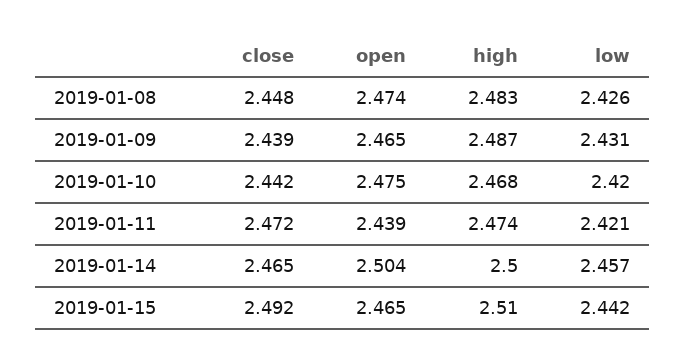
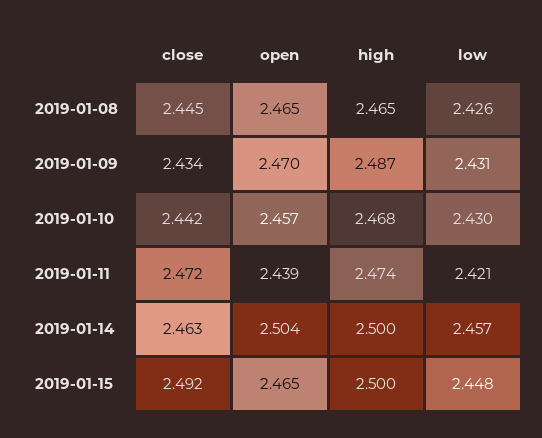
close, 2019-01-08: 2.448 -> 2.445
open, 2019-01-08: 2.474 -> 2.465
high, 2019-01-08: 2.483 -> 2.465
close, 2019-01-09: 2.439 -> 2.434
open, 2019-01-09: 2.465 -> 2.47
open, 2019-01-10: 2.475 -> 2.457
low, 2019-01-10: 2.42 -> 2.43
close, 2019-01-14: 2.465 -> 2.463
high, 2019-01-15: 2.51 -> 2.5
low, 2019-01-15: 2.442 -> 2.448

